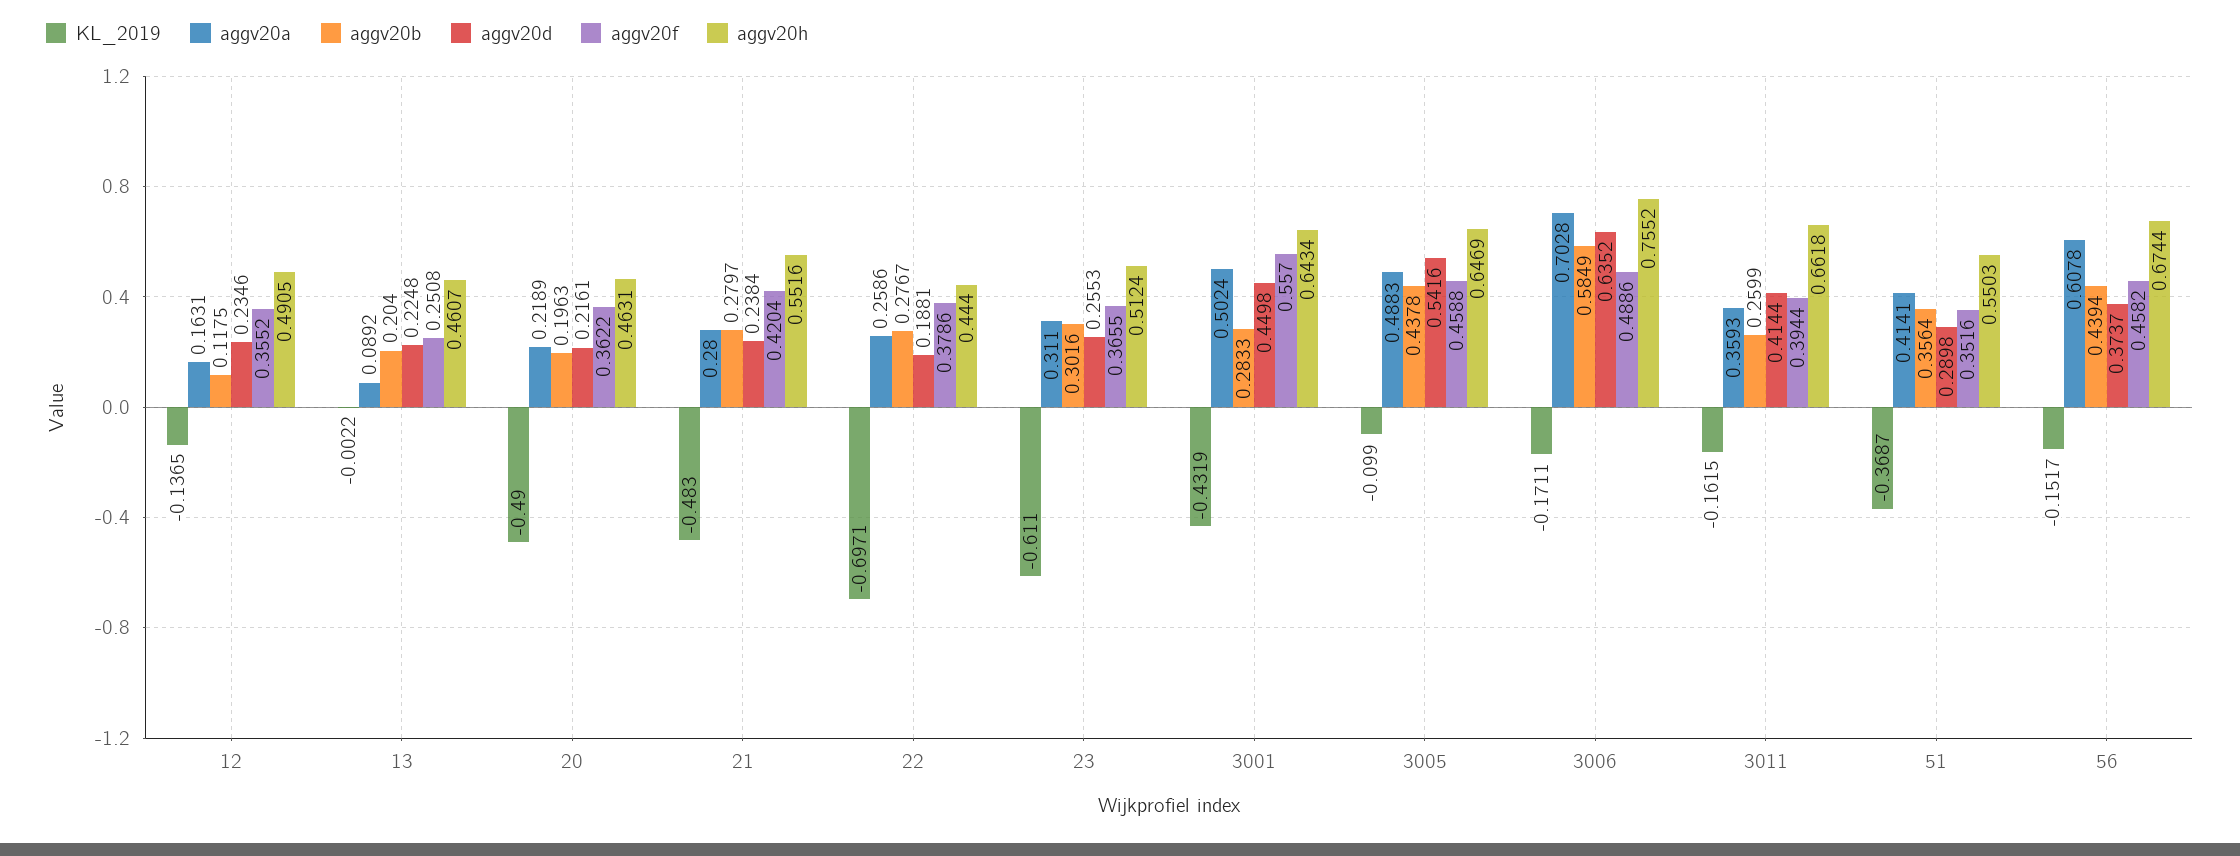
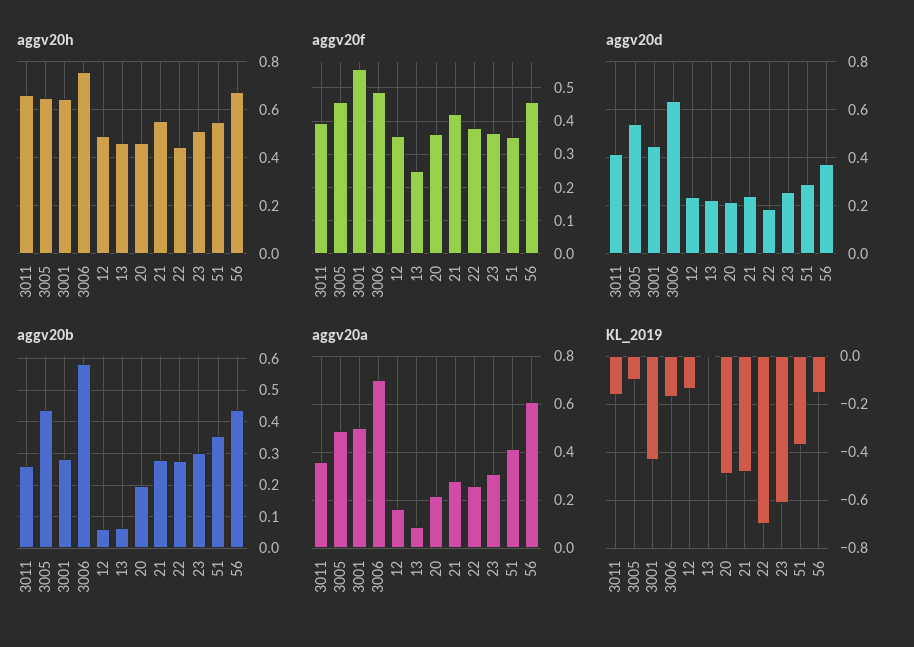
aggv20b, 12: 0.1175 -> 0.06
aggv20b, 13: 0.204 -> 0.06

